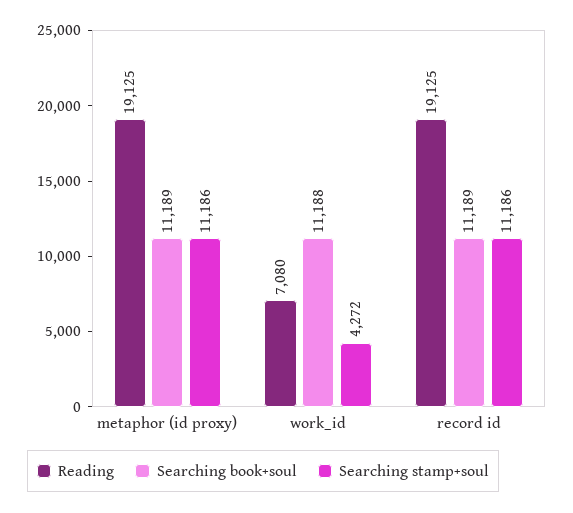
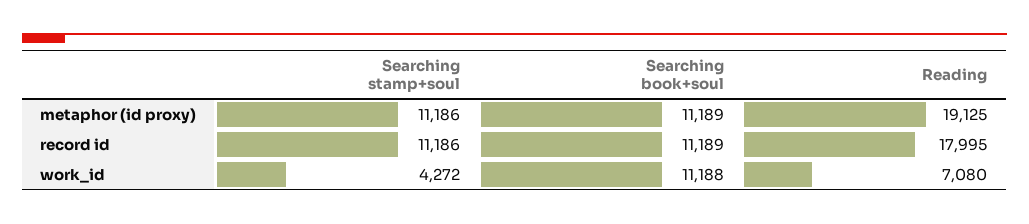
Reading, record id: 19125 -> 17995

